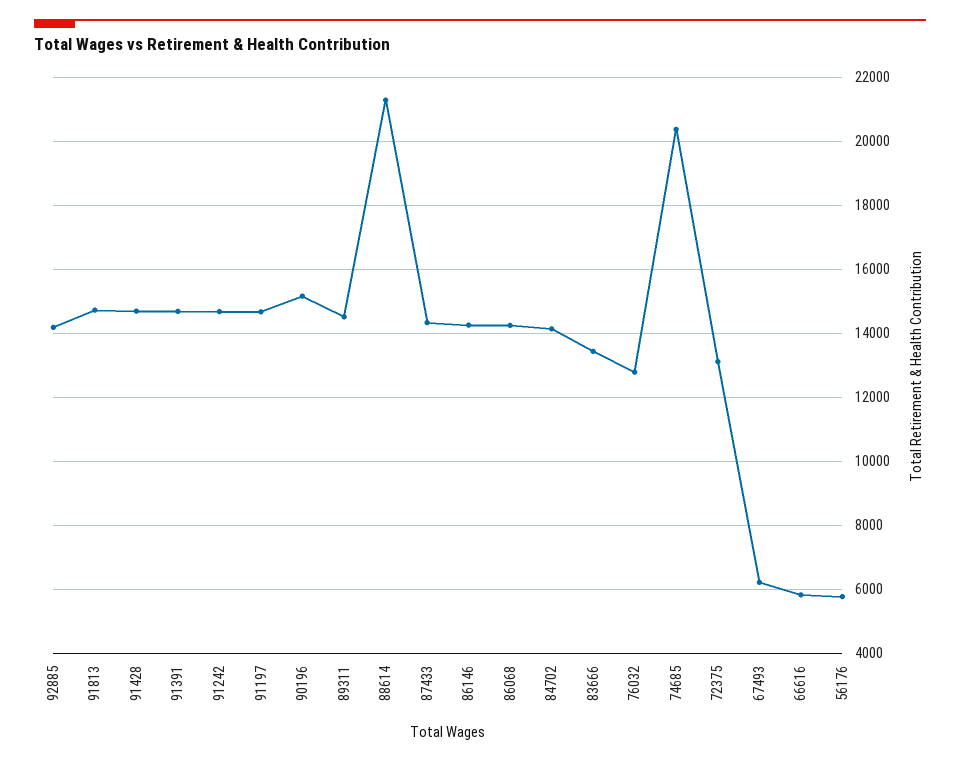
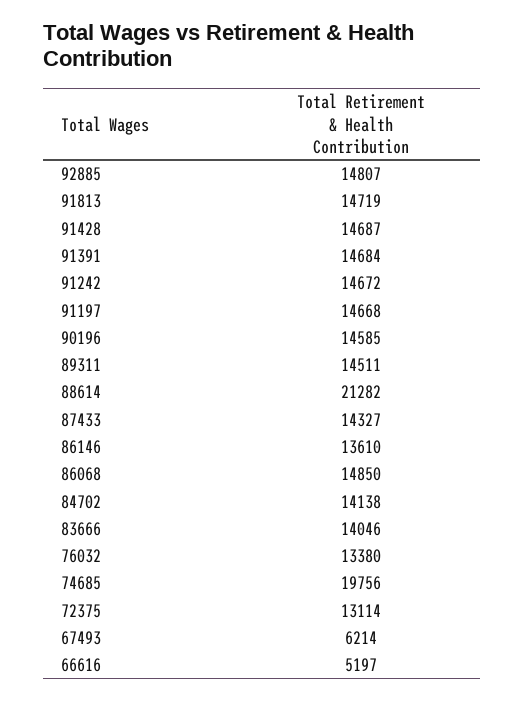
92885: 14200 -> 14807
90196: 15200 -> 14585
86146: 14200 -> 13610
86068: 14200 -> 14850
83666: 13400 -> 14046
76032: 12800 -> 13380
74685: 20400 -> 19756
66616: 5800 -> 5197
56176: 5800 -> none

